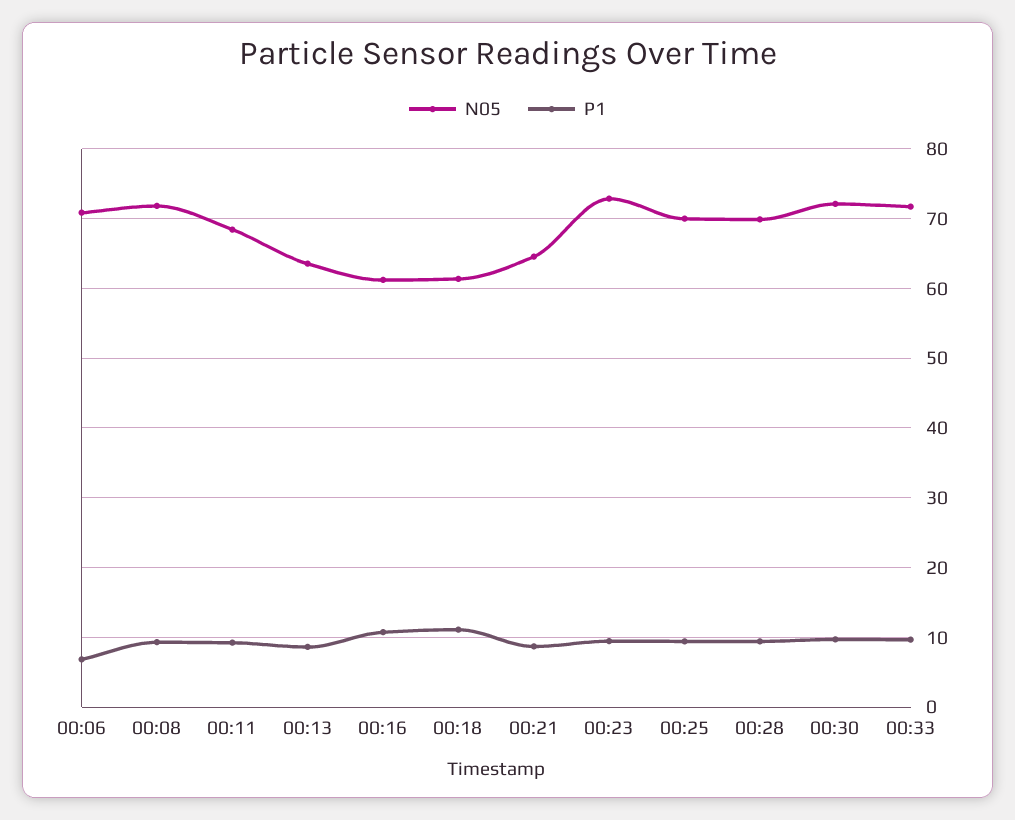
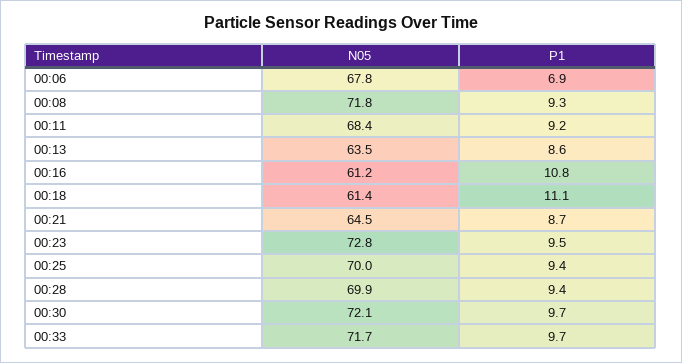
N05, 00:06: 71 -> 67.8

